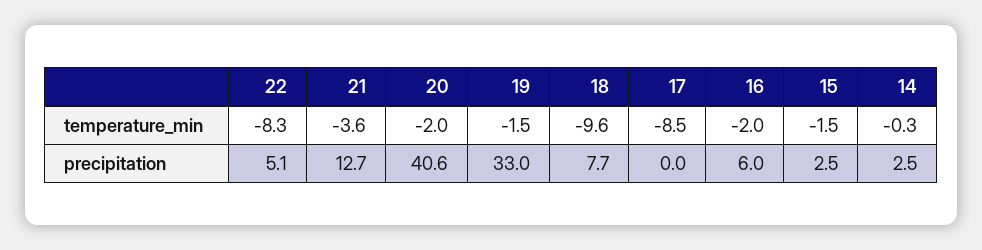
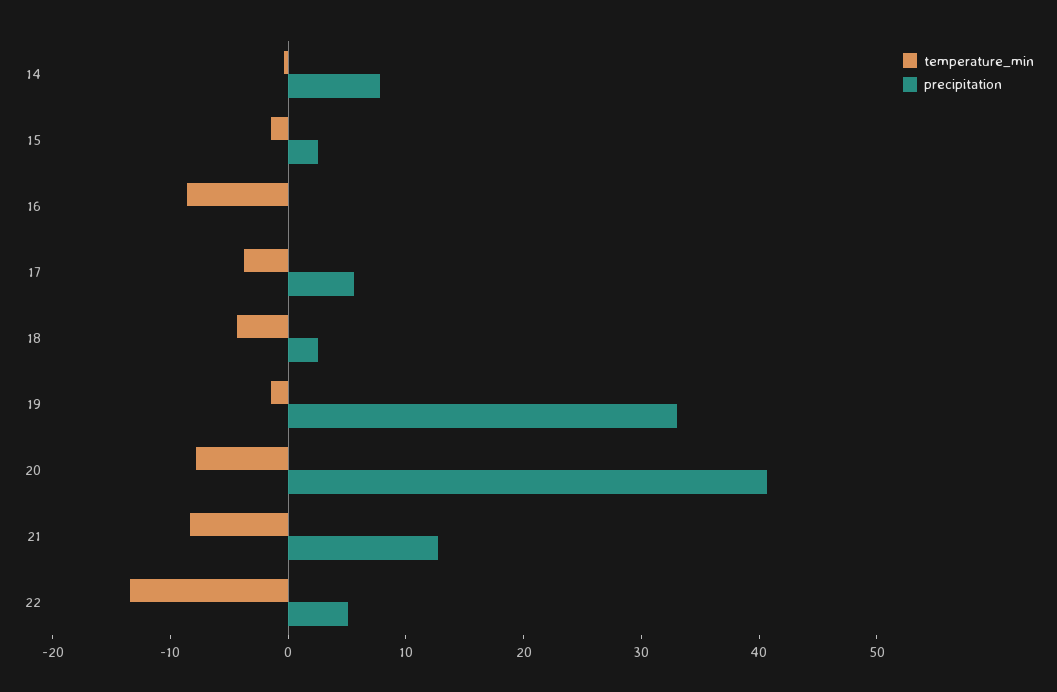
temperature_min, 22: -8.3 -> -14
temperature_min, 21: -3.6 -> -8
temperature_min, 20: -2 -> -8
temperature_min, 18: -9.6 -> -4
temperature_min, 17: -8.5 -> -4
temperature_min, 16: -2 -> -8
precipitation, 18: 7.7 -> 2
precipitation, 17: 0 -> 6
precipitation, 16: 6 -> 0
precipitation, 14: 2.5 -> 8

